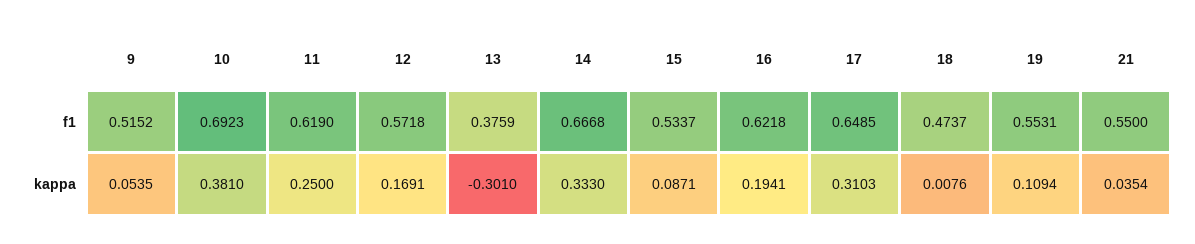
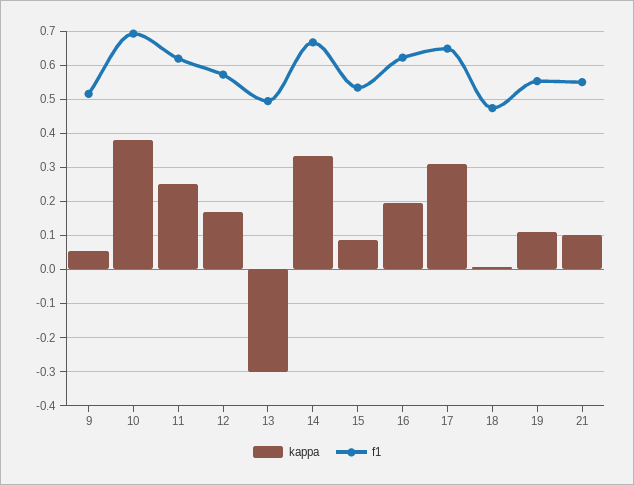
f1, 13: 0.3759 -> 0.5
kappa, 21: 0.0354 -> 0.1

